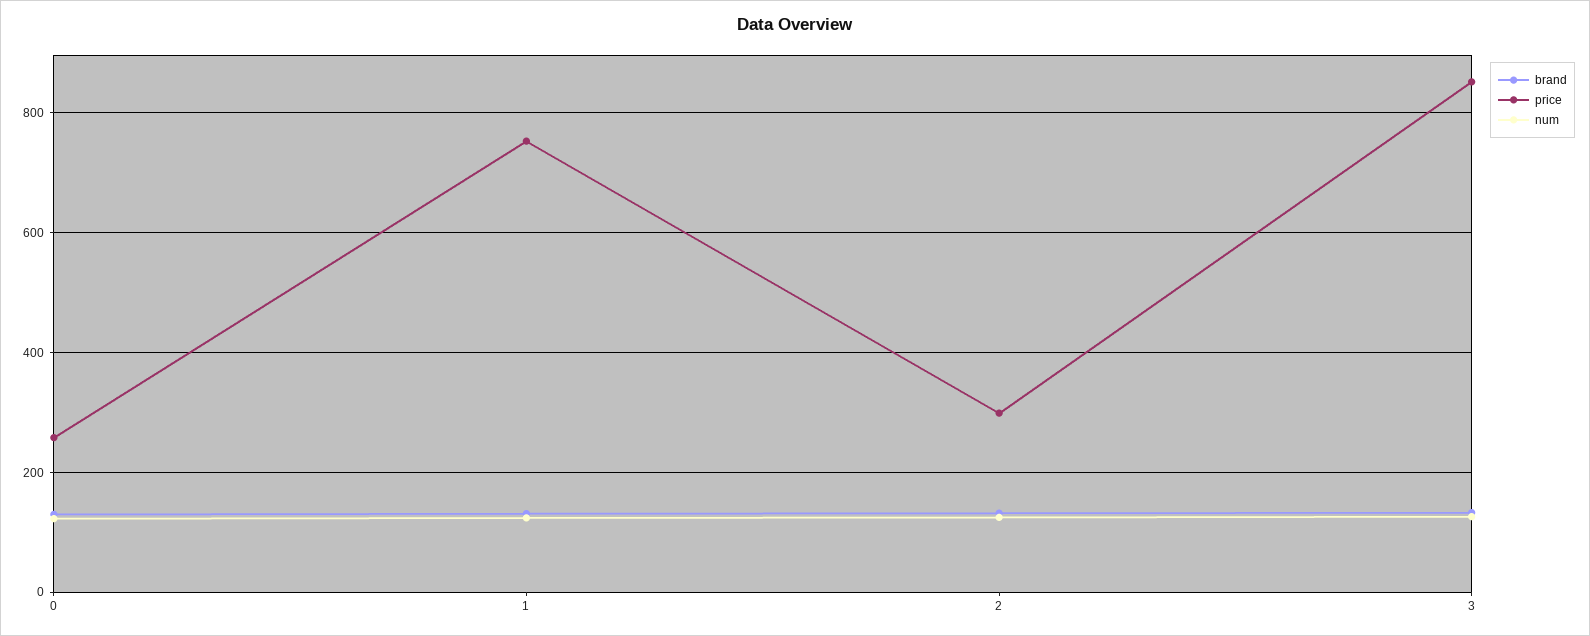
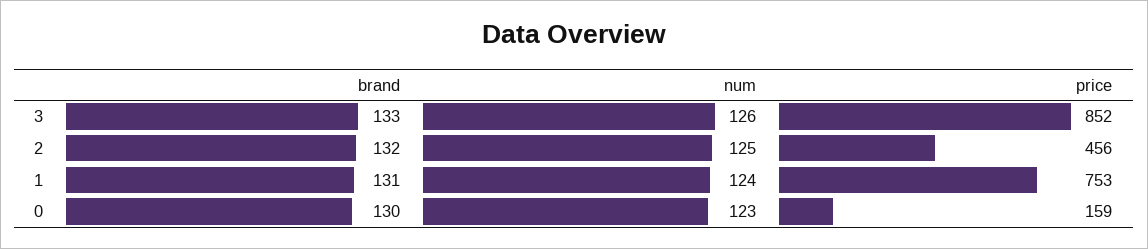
price, 0: 260 -> 159
price, 2: 300 -> 456

